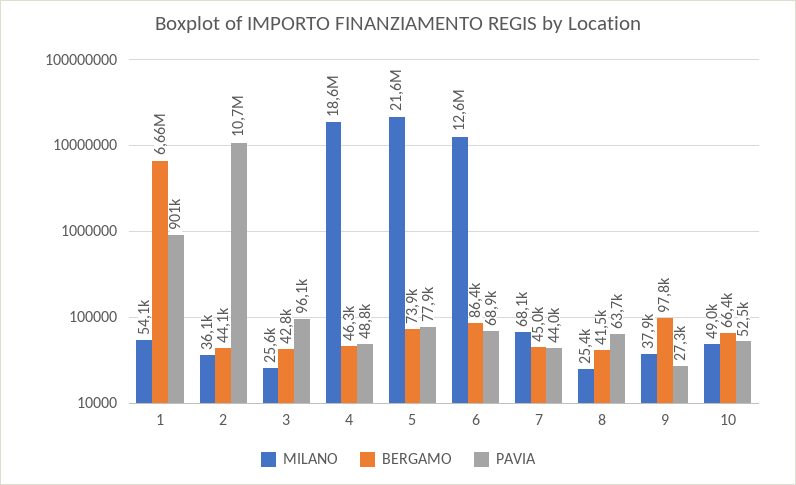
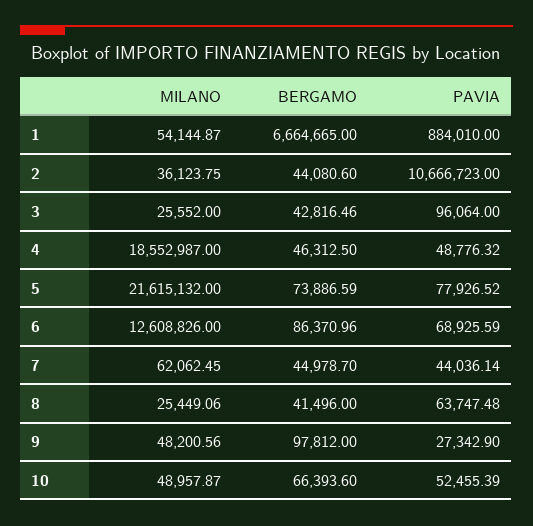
PAVIA, 1: 901000 -> 884010
MILANO, 7: 68100 -> 62062.45
MILANO, 9: 37900 -> 48200.56

